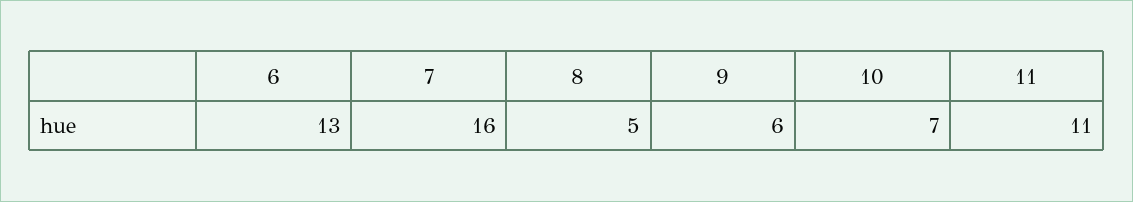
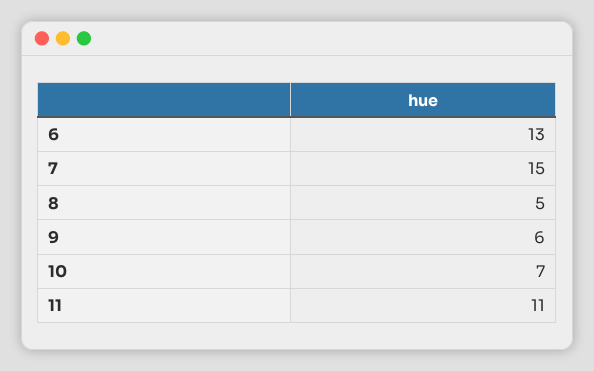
7: 16 -> 15

